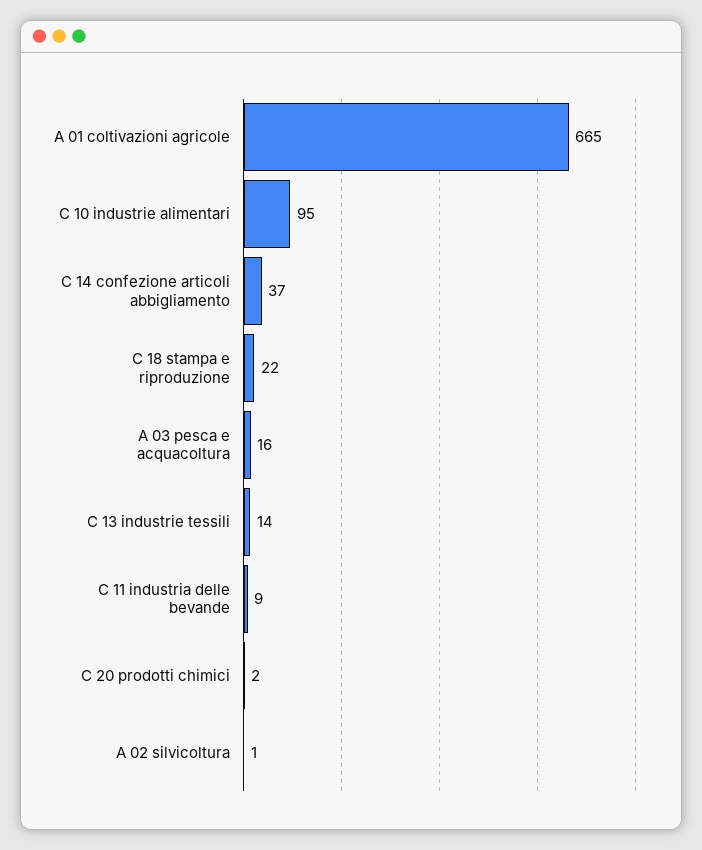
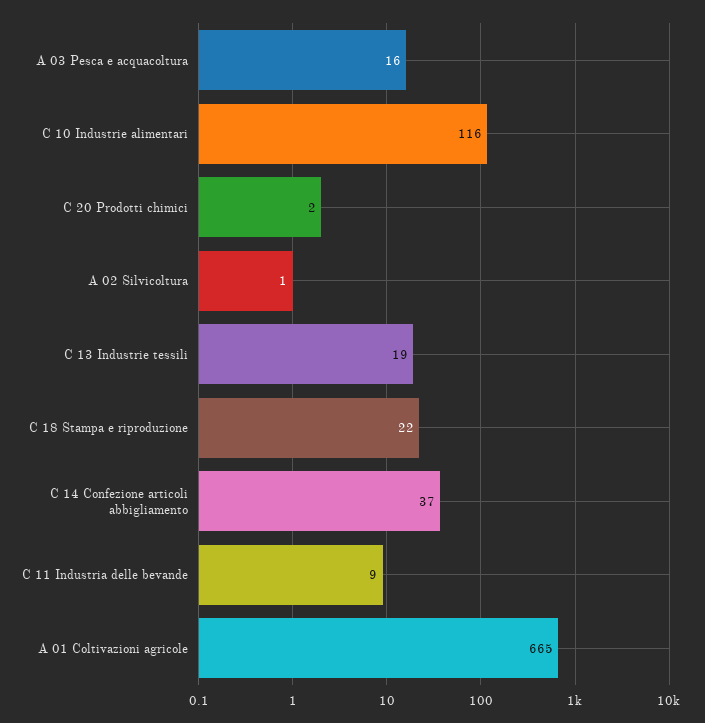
C 10 industrie alimentari: 95 -> 116
C 13 industrie tessili: 14 -> 19

